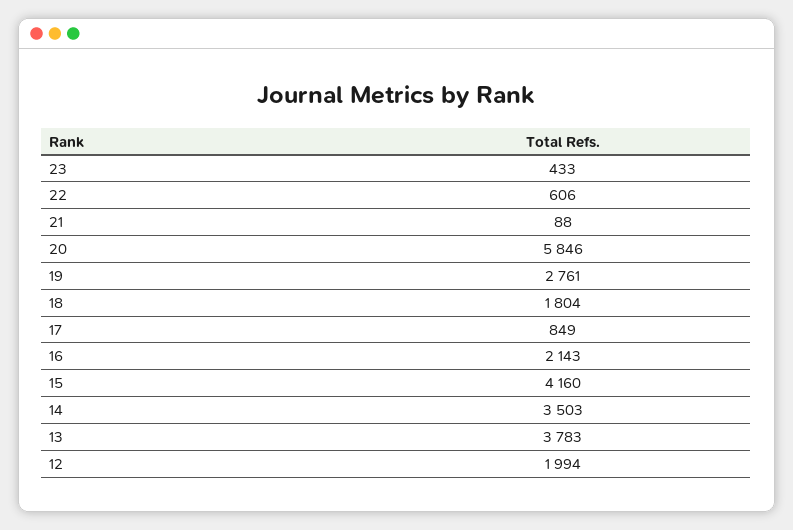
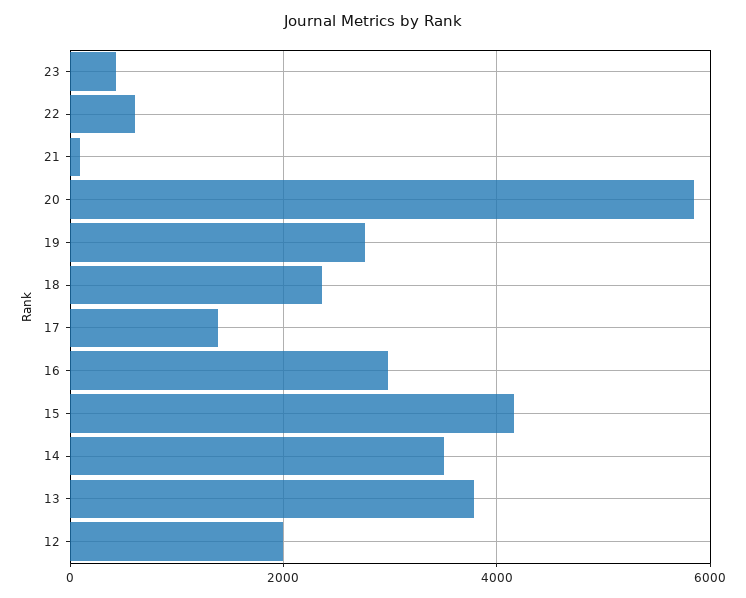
18: 1804 -> 2400
17: 849 -> 1400
16: 2143 -> 3000

